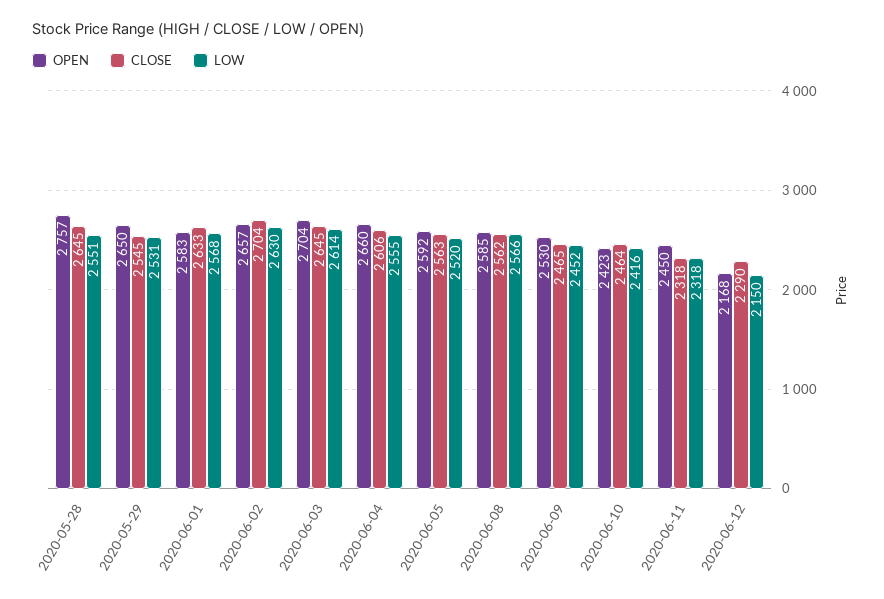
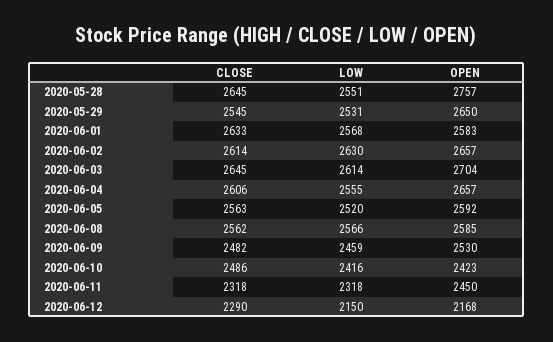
CLOSE, 2020-06-02: 2704 -> 2614
OPEN, 2020-06-04: 2660 -> 2657
CLOSE, 2020-06-09: 2465 -> 2482
LOW, 2020-06-09: 2452 -> 2459
CLOSE, 2020-06-10: 2464 -> 2486

